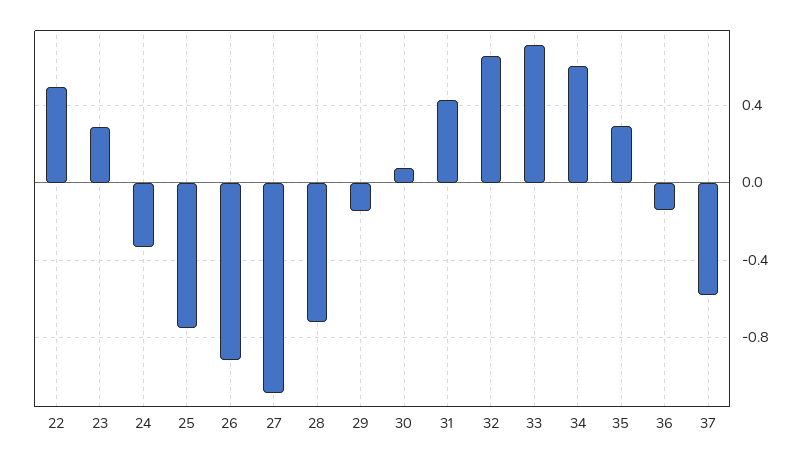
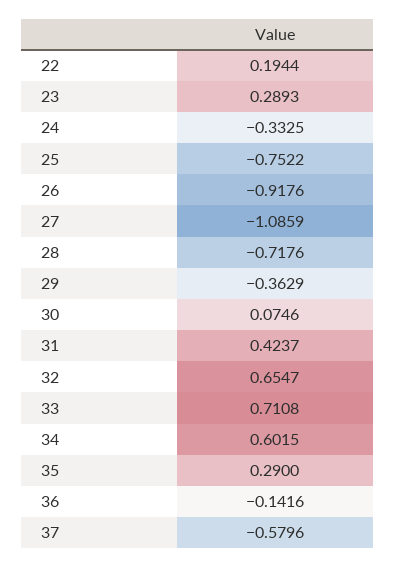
22: 0.5 -> 0.1944
29: -0.15 -> -0.3629

